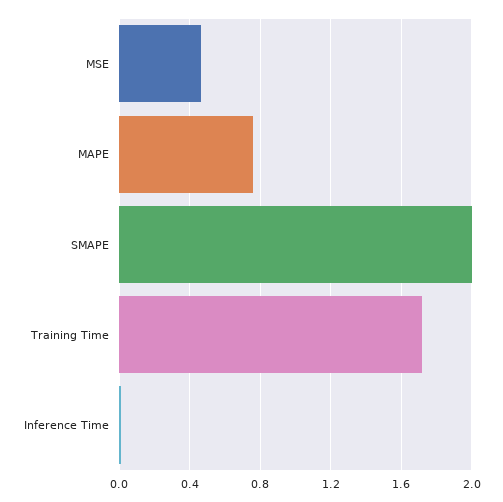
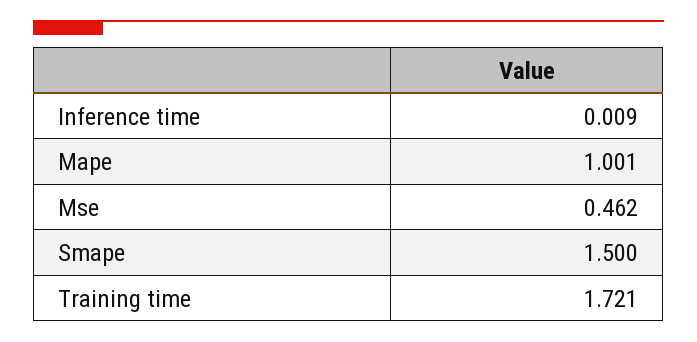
MAPE: 0.75 -> 1.001
SMAPE: 2 -> 1.5

